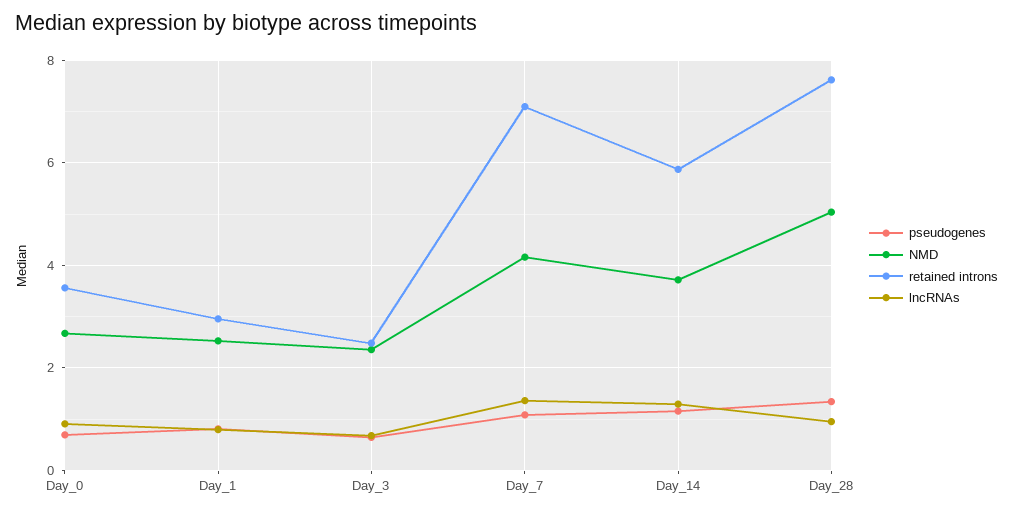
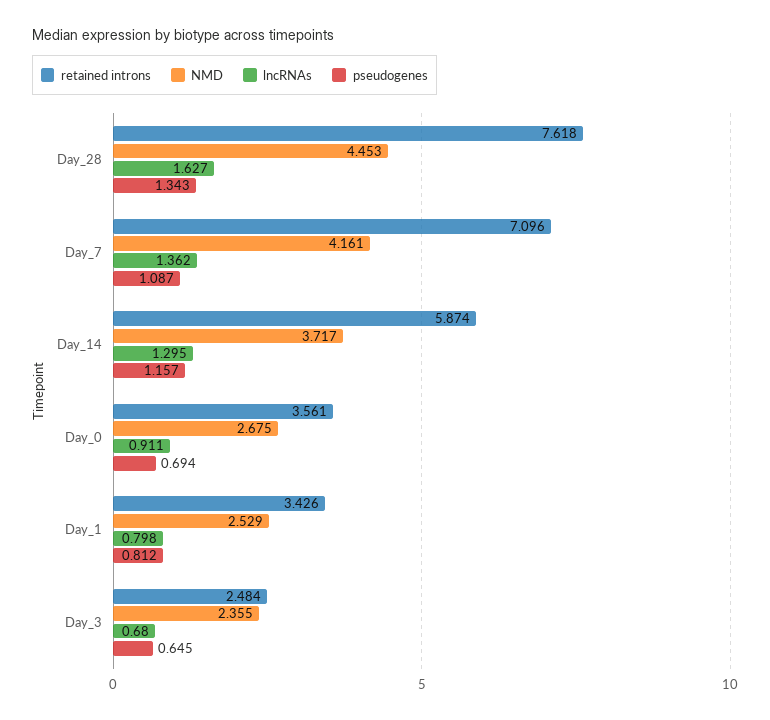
retained introns, Day_1: 3 -> 3.426
NMD, Day_28: 5 -> 4.453
lncRNAs, Day_28: 1 -> 1.627

